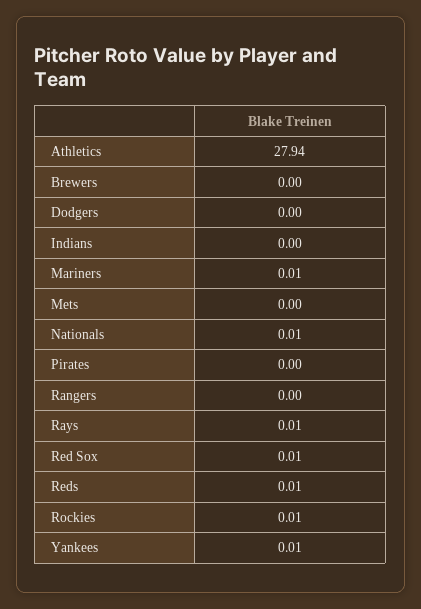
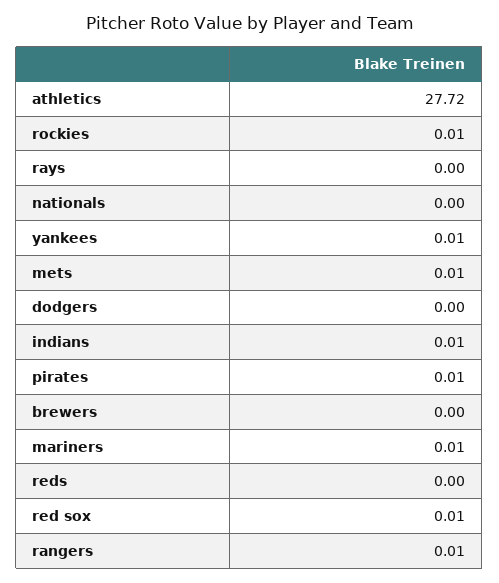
Athletics: 27.94 -> 27.72
Indians: 0 -> 0.01
Mets: 0 -> 0.01
Nationals: 0.01 -> 0
Pirates: 0 -> 0.01
Rangers: 0 -> 0.01
Rays: 0.01 -> 0
Reds: 0.01 -> 0

